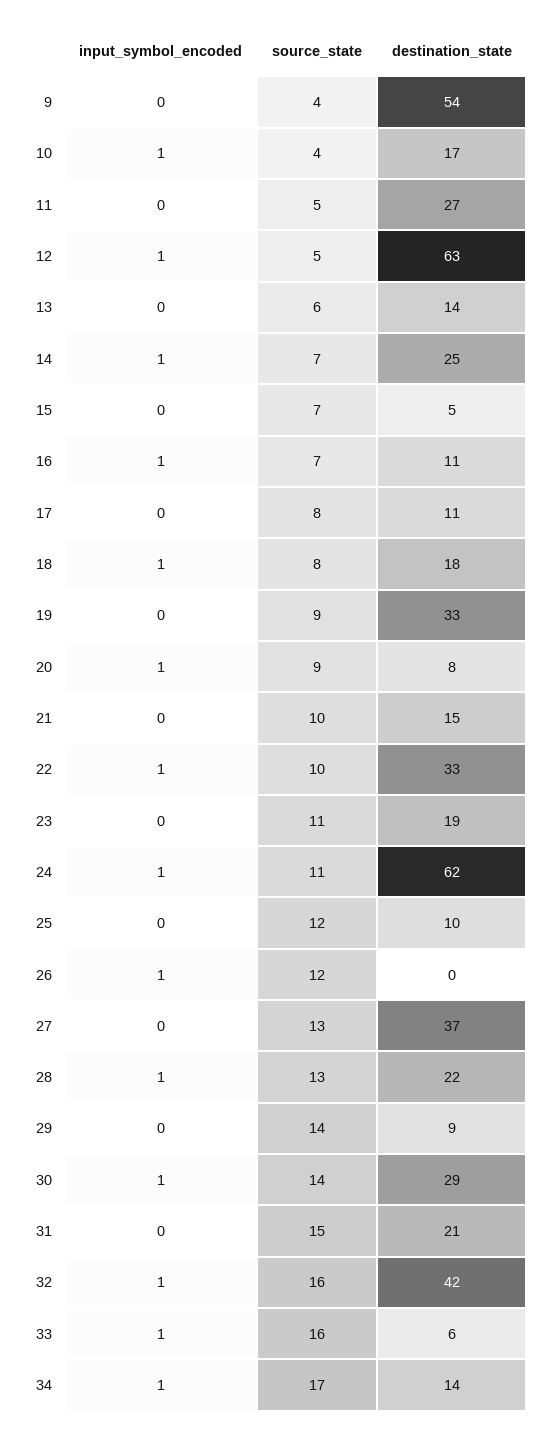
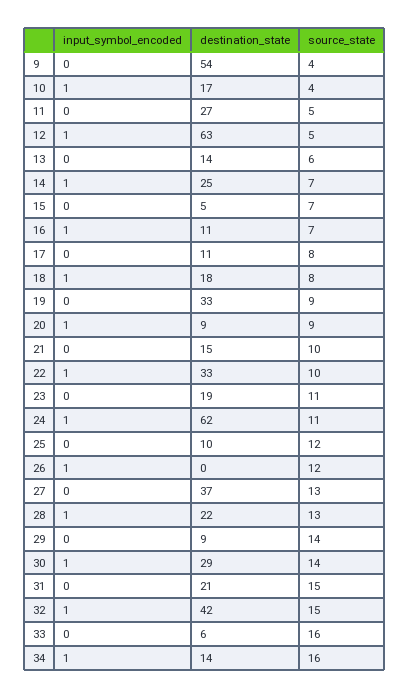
destination_state, 20: 8 -> 9
source_state, 32: 16 -> 15
input_symbol_encoded, 33: 1 -> 0
source_state, 34: 17 -> 16

